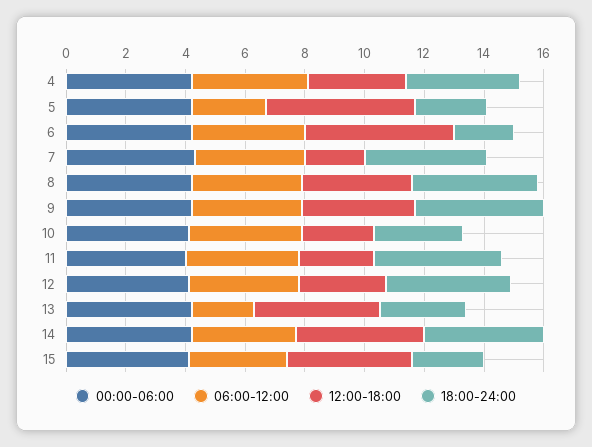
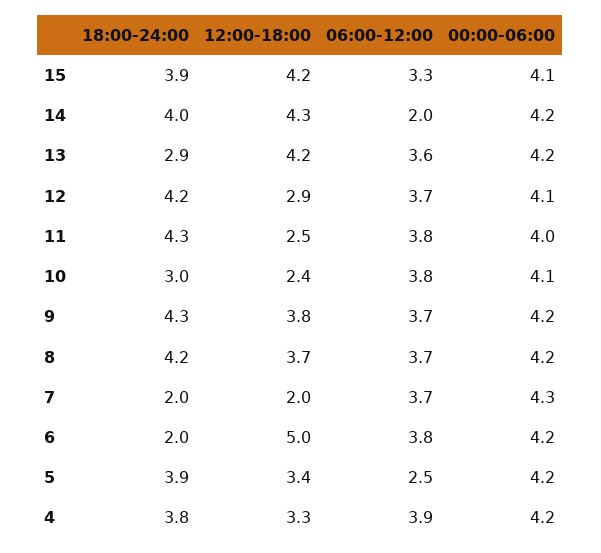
12:00-18:00, 5: 5 -> 3.4
18:00-24:00, 5: 2.5 -> 3.9
18:00-24:00, 7: 4 -> 2
06:00-12:00, 13: 2 -> 3.6
06:00-12:00, 14: 3.5 -> 2
18:00-24:00, 15: 2.5 -> 3.9

